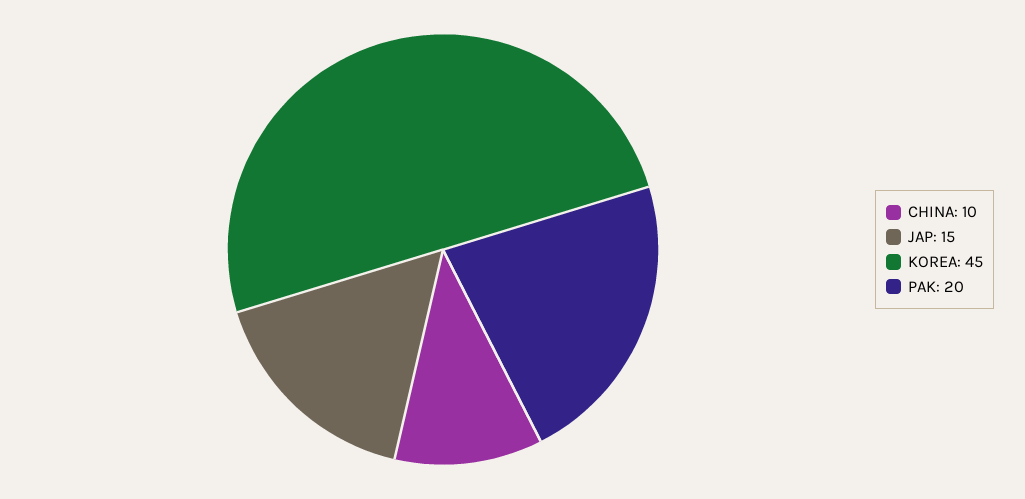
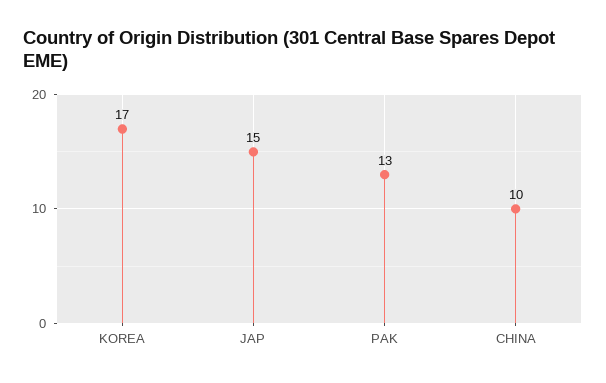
KOREA: 45 -> 17
PAK: 20 -> 13

